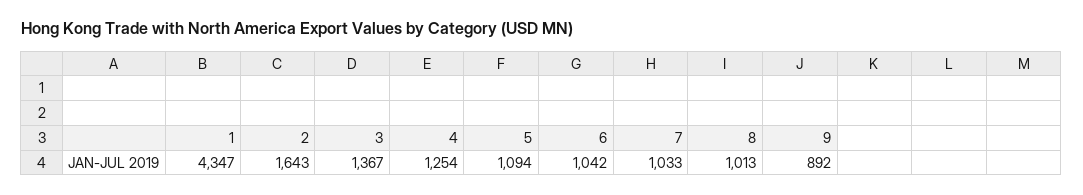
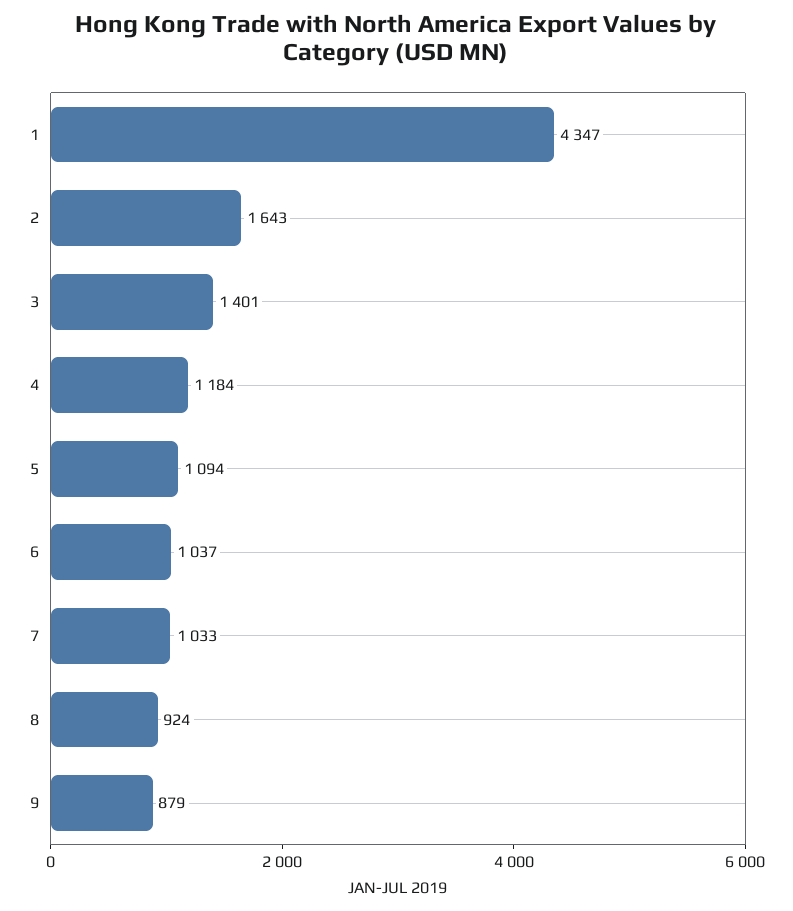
3: 1367 -> 1401
4: 1254 -> 1184
6: 1042 -> 1037
8: 1013 -> 924
9: 892 -> 879

